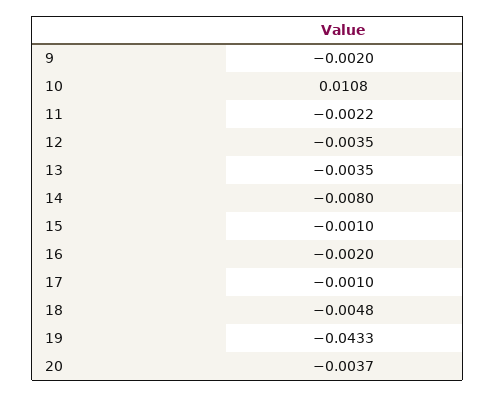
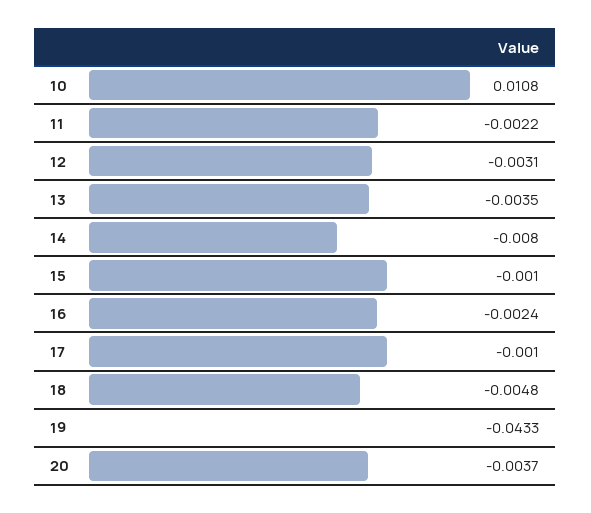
9: -0.002 -> none
12: -0.0035 -> -0.0031
16: -0.002 -> -0.0024

